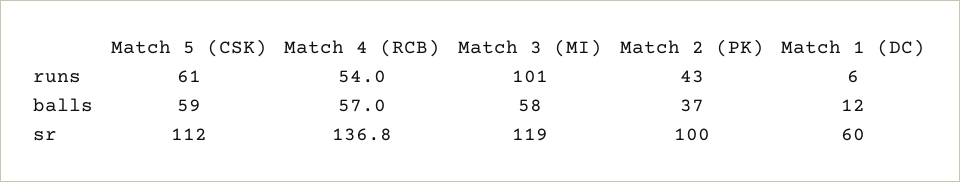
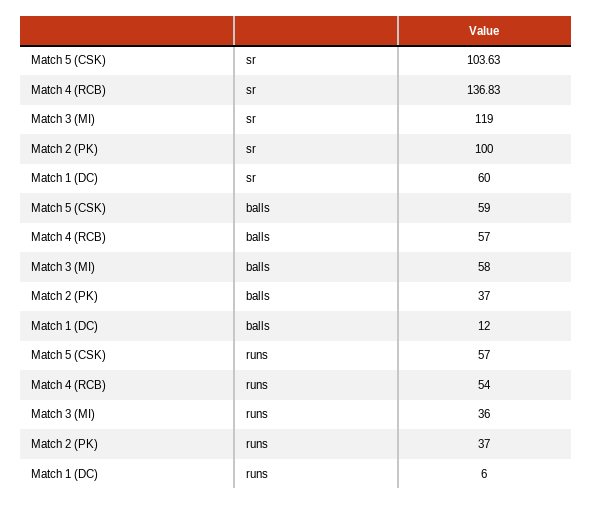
Match 5 (CSK), runs: 61 -> 57
Match 3 (MI), runs: 101 -> 36
Match 2 (PK), runs: 43 -> 37
Match 5 (CSK), sr: 112 -> 103.63

